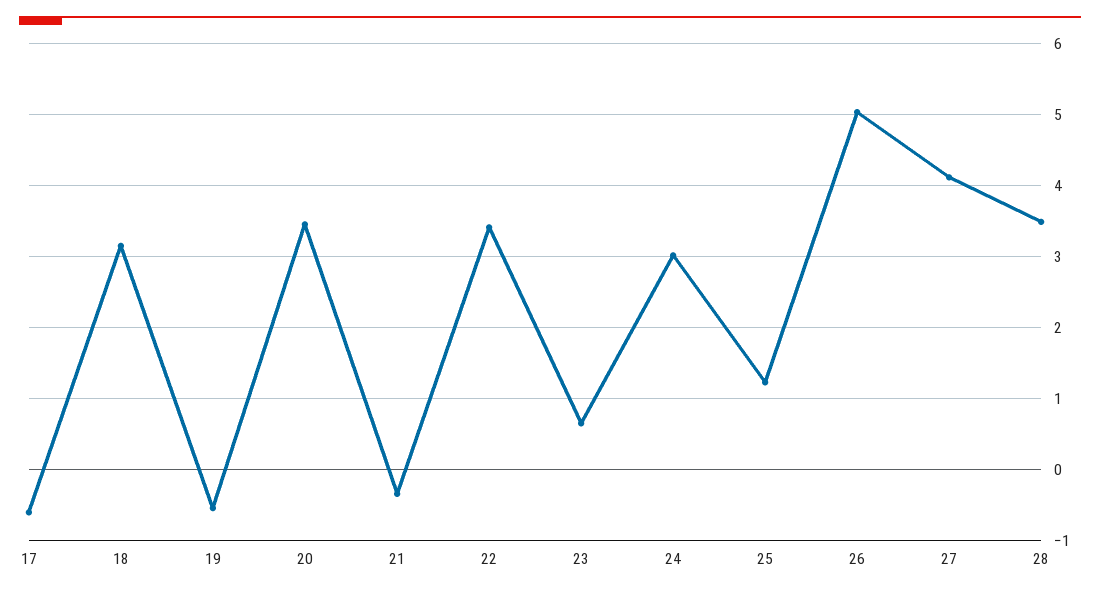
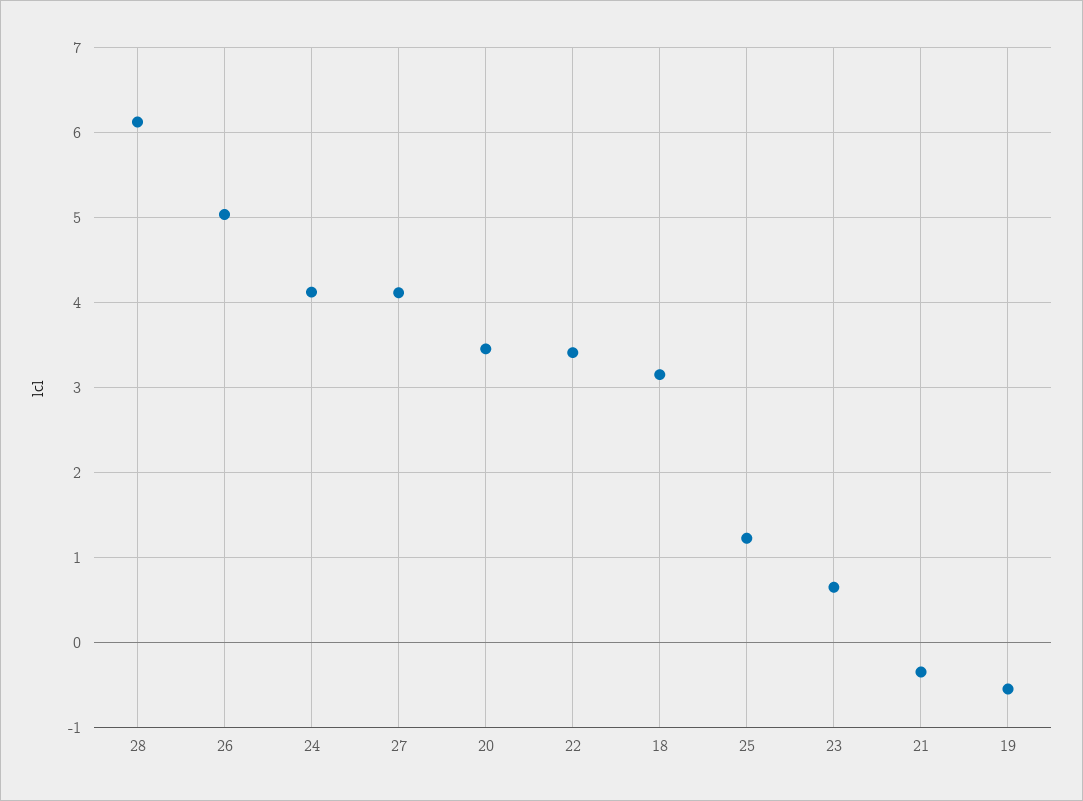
17: -0.6 -> none
24: 3 -> 4.1
28: 3.5 -> 6.1

